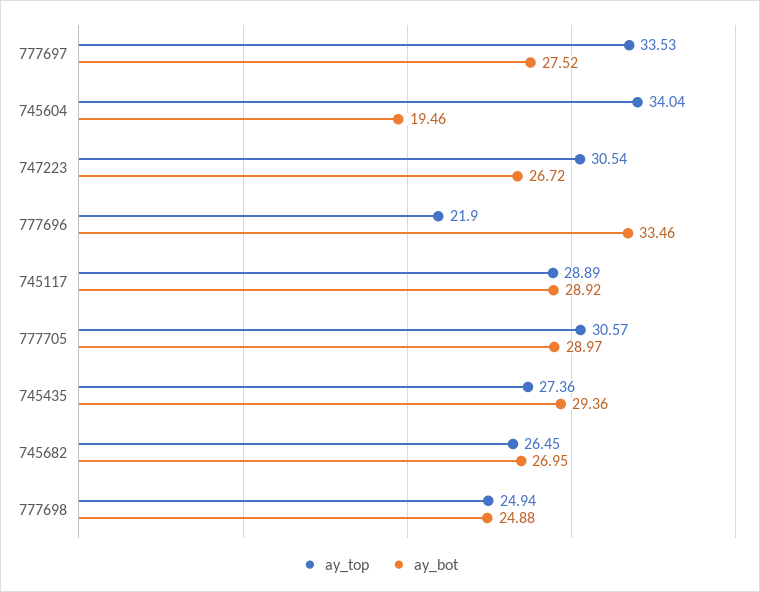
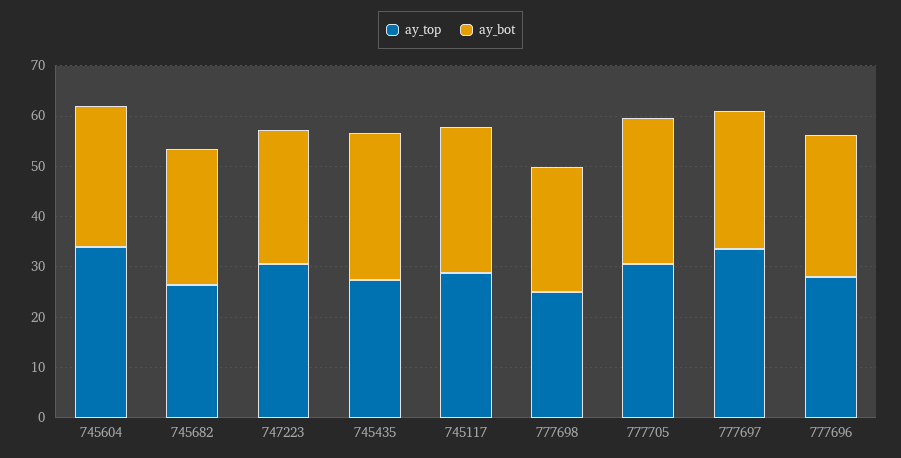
ay_bot, 745604: 19.46 -> 28
ay_top, 777696: 21.9 -> 28
ay_bot, 777696: 33.46 -> 28

